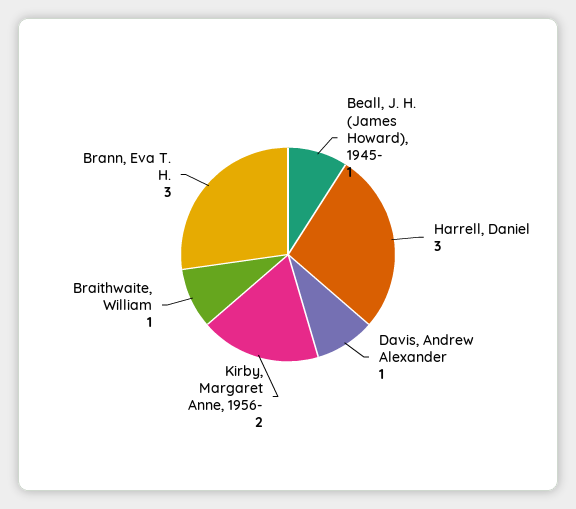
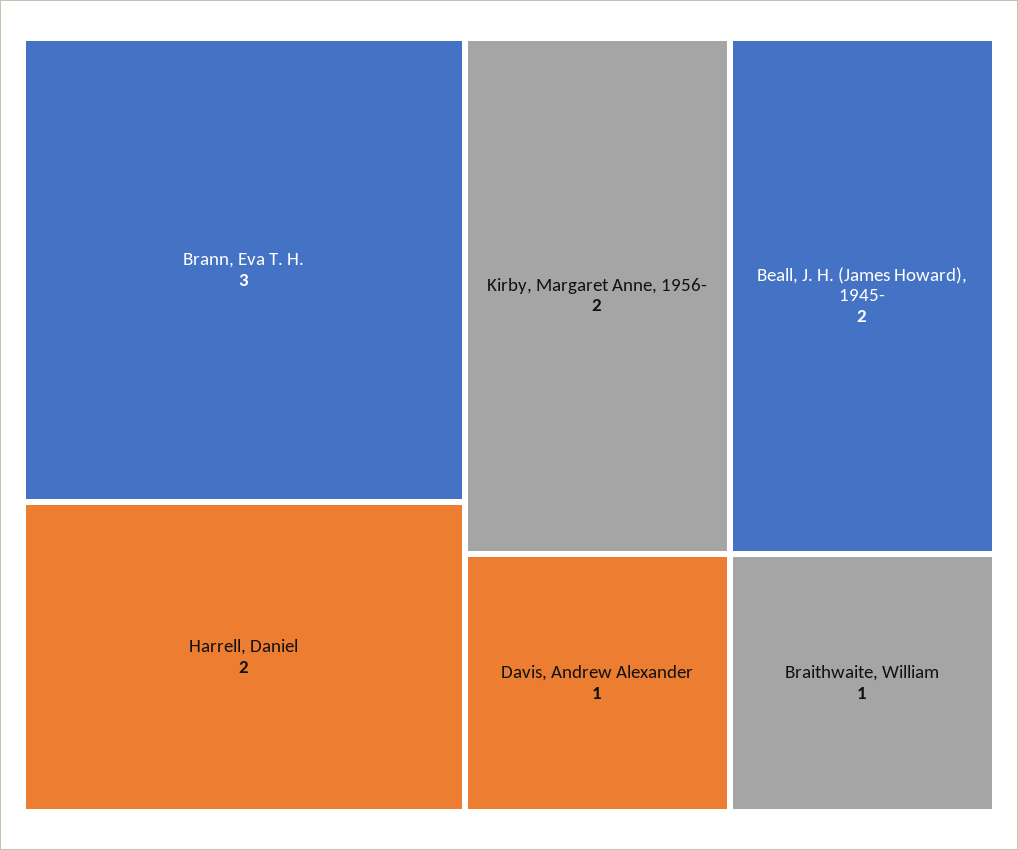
Beall, J. H. (James Howard), 1945-: 1 -> 2
Harrell, Daniel: 3 -> 2

